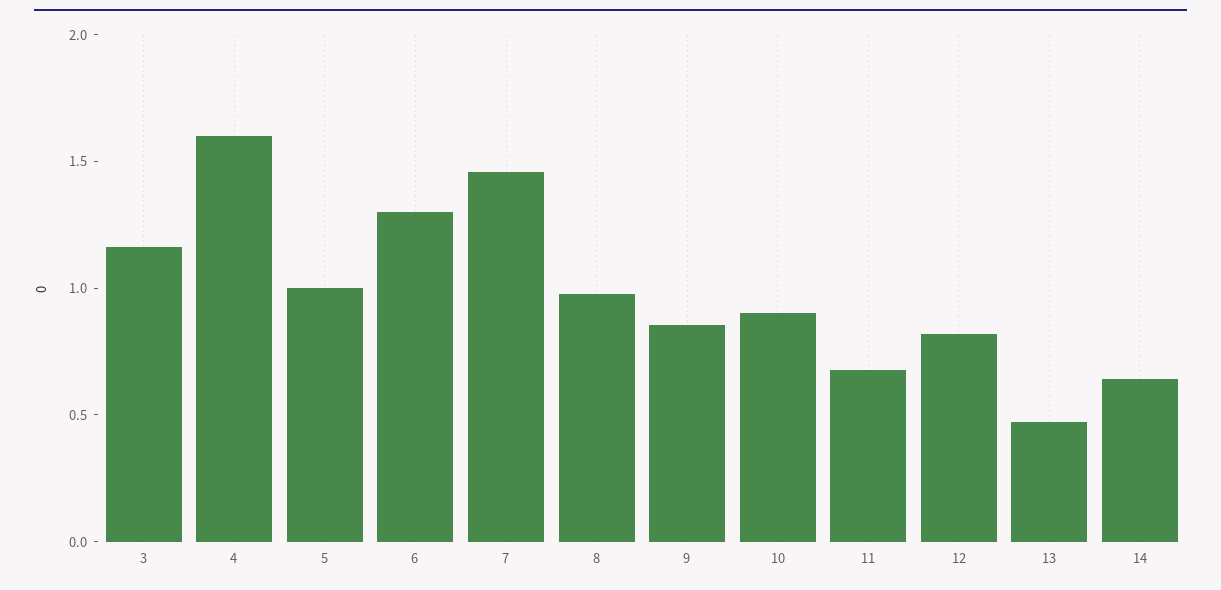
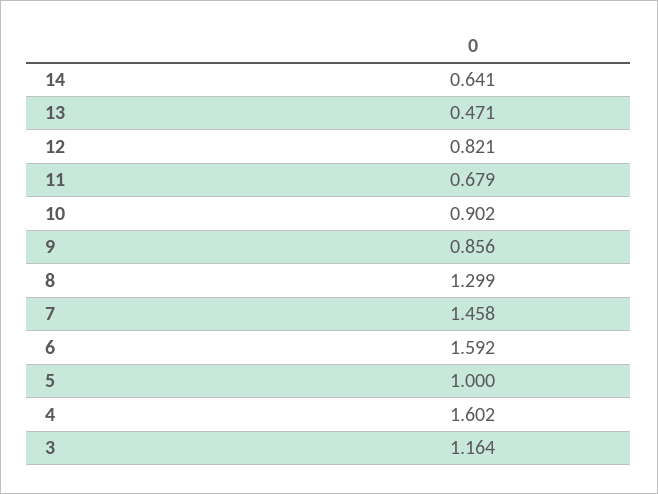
6: 1.3 -> 1.592
8: 1 -> 1.299

